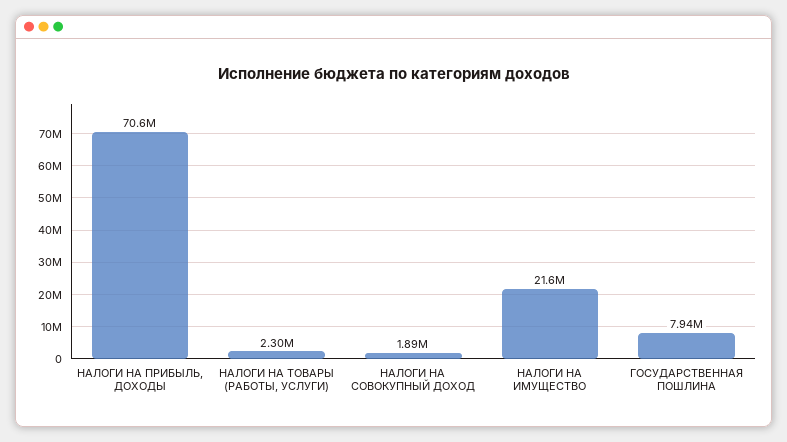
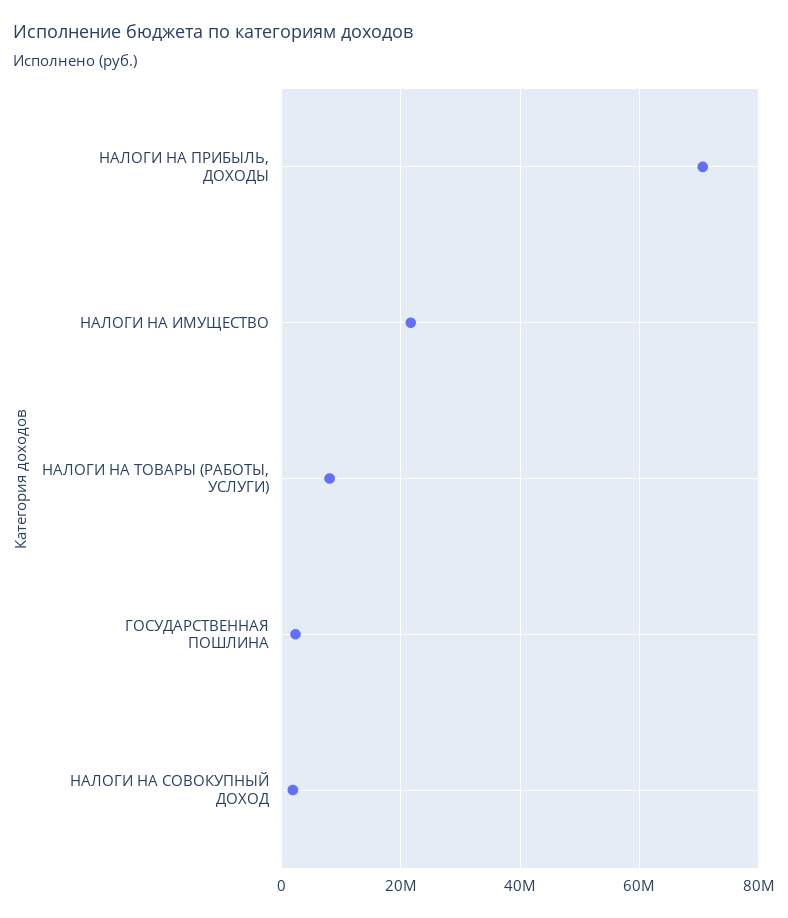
НАЛОГИ НА ТОВАРЫ (РАБОТЫ, УСЛУГИ): 2300000 -> 8000000
ГОСУДАРСТВЕННАЯ ПОШЛИНА: 7940000 -> 2000000

